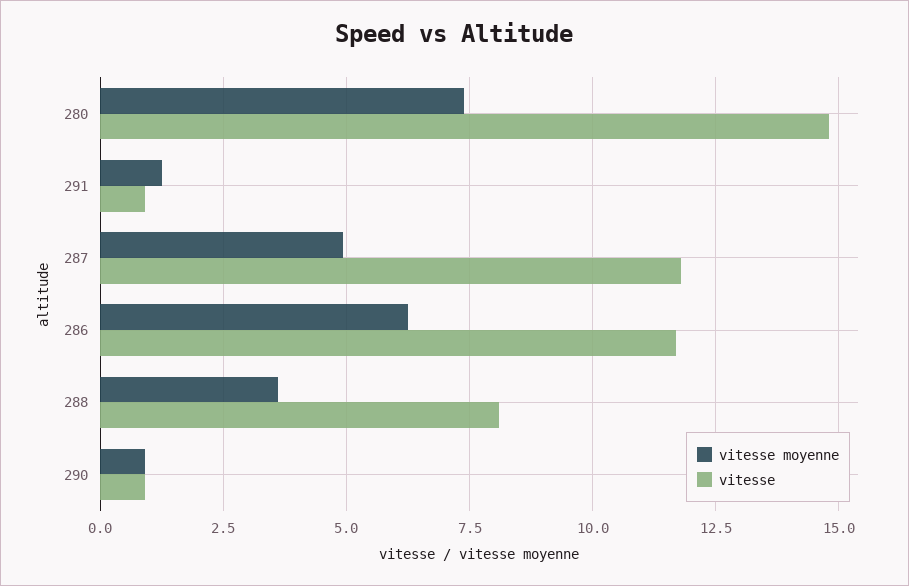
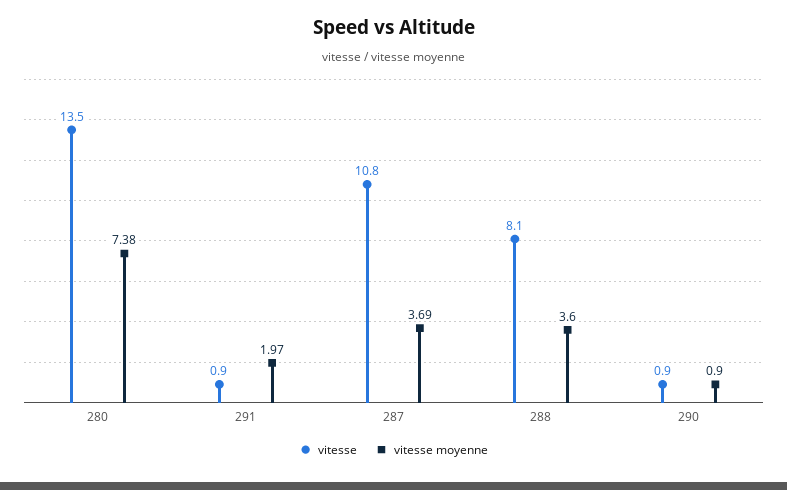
vitesse, 280: 14.75 -> 13.5
vitesse moyenne, 291: 1.25 -> 1.97
vitesse moyenne, 287: 5 -> 3.69
vitesse, 287: 11.75 -> 10.8
vitesse moyenne, 286: 6.25 -> none
vitesse, 286: 11.75 -> none

